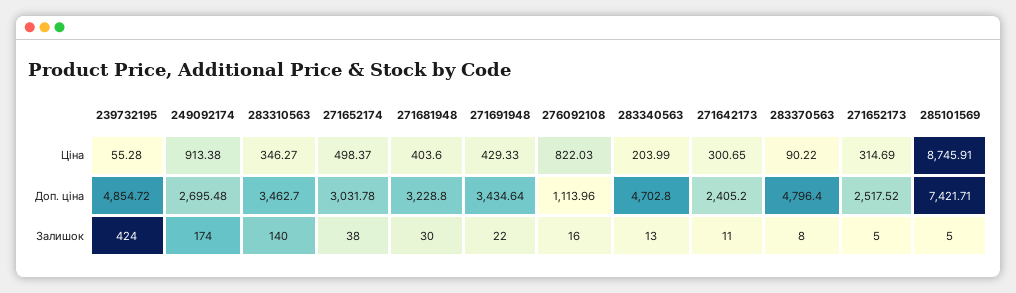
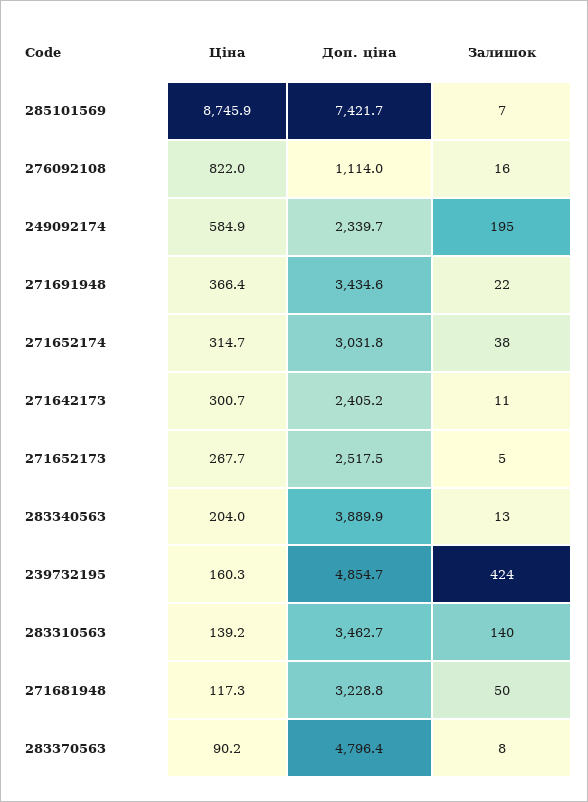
239732195, Ціна: 55.28 -> 160.3
249092174, Ціна: 913.38 -> 584.9
283310563, Ціна: 346.27 -> 139.2
271652174, Ціна: 498.37 -> 314.7
271681948, Ціна: 403.6 -> 117.3
271691948, Ціна: 429.33 -> 366.4
271652173, Ціна: 314.69 -> 267.7
249092174, Доп. ціна: 2695.48 -> 2339.7
283340563, Доп. ціна: 4702.8 -> 3889.9
249092174, Залишок: 174 -> 195
271681948, Залишок: 30 -> 50
285101569, Залишок: 5 -> 7

